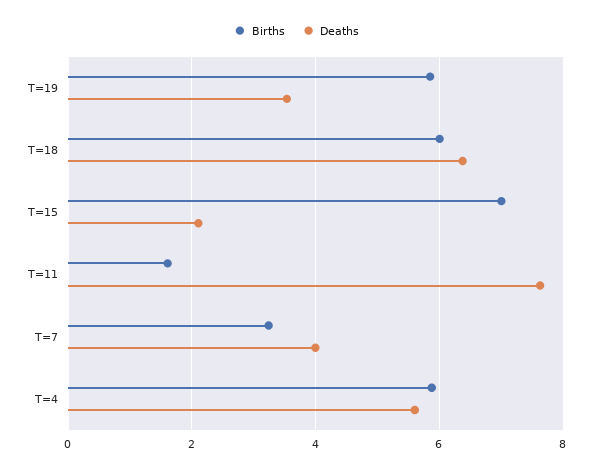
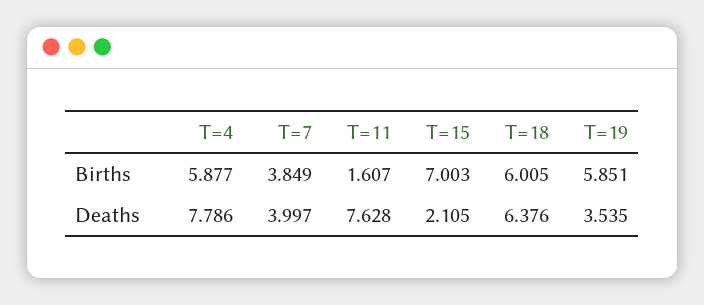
Births, T=7: 3.2 -> 3.849
Deaths, T=4: 5.6 -> 7.786

